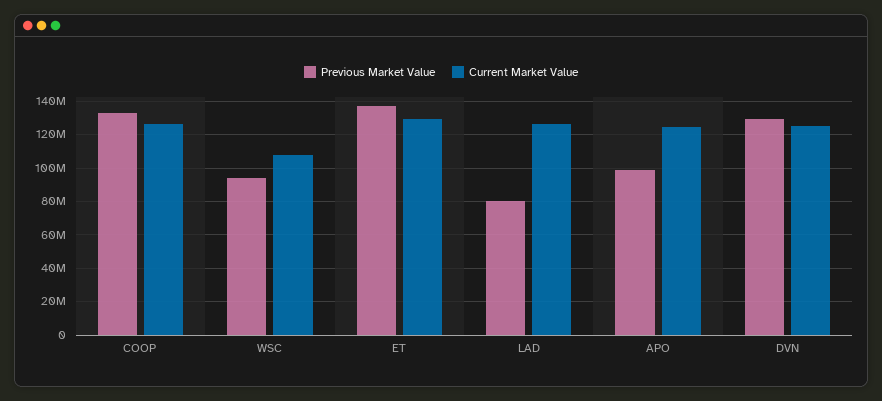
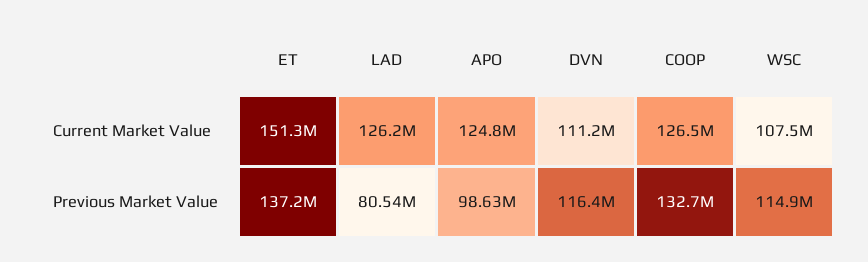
Previous Market Value, WSC: 95000000 -> 114900000
Current Market Value, ET: 130000000 -> 151300000
Previous Market Value, DVN: 130000000 -> 116400000
Current Market Value, DVN: 125000000 -> 111200000

